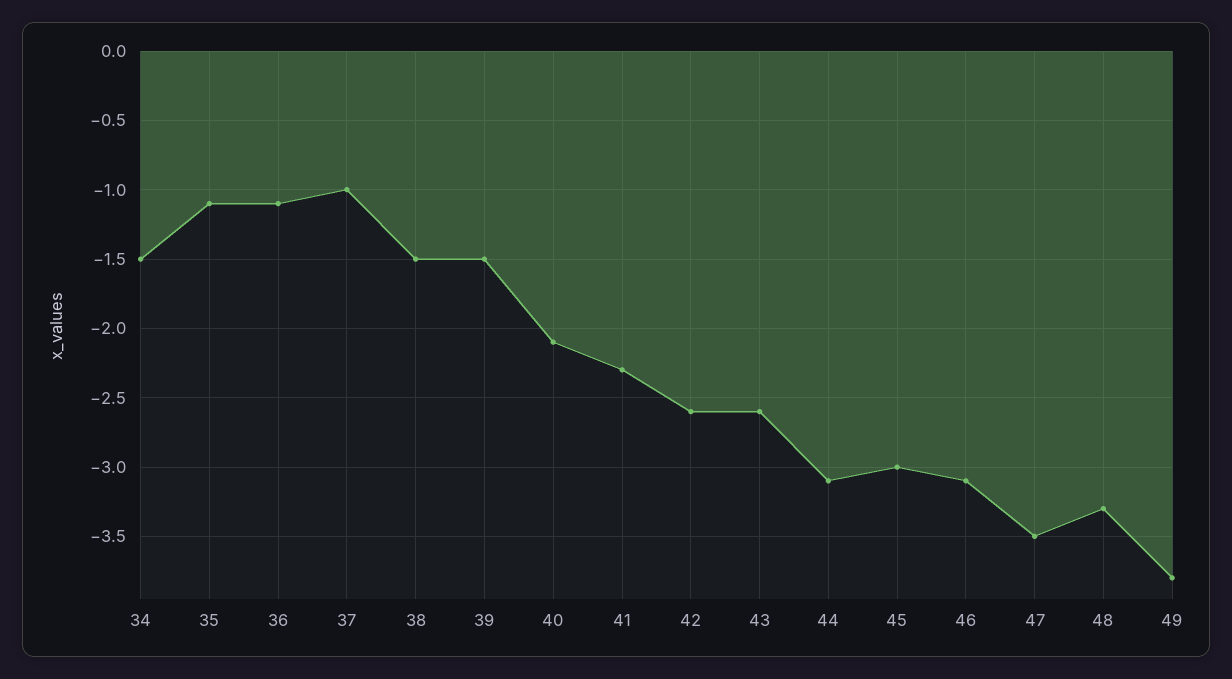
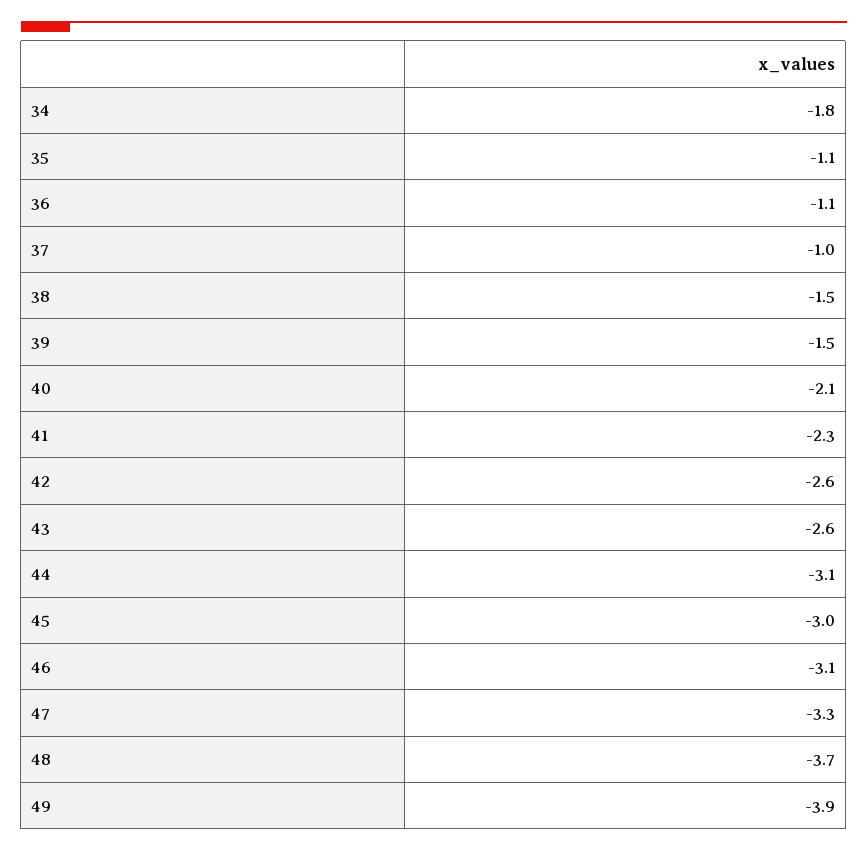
34: -1.5 -> -1.8
47: -3.5 -> -3.3
48: -3.3 -> -3.7
49: -3.8 -> -3.9

